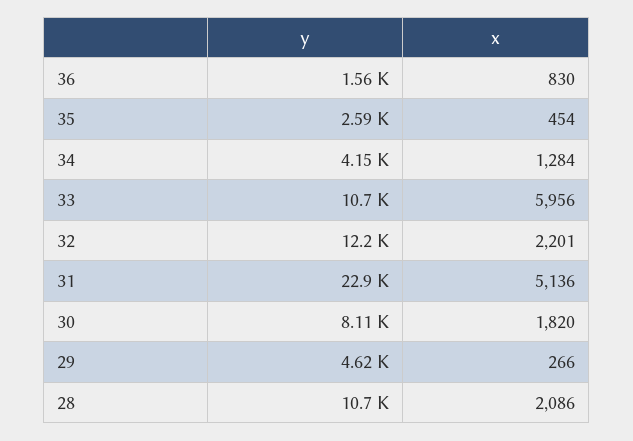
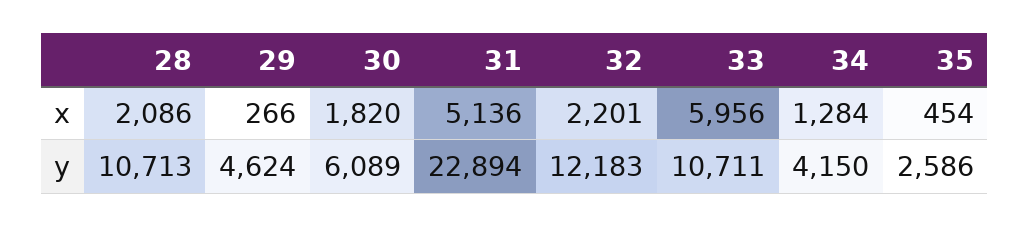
y, 36: 1560 -> none
x, 36: 830 -> none
y, 30: 8110 -> 6089

